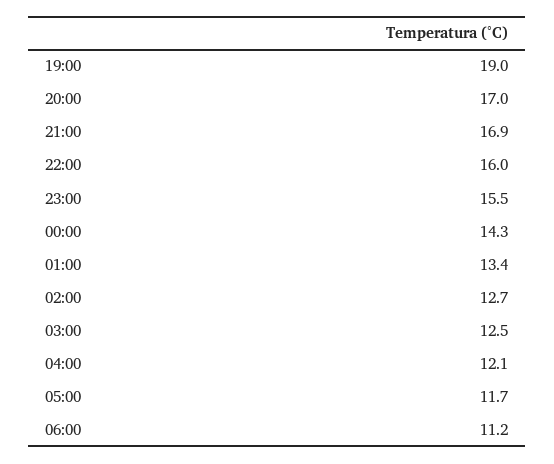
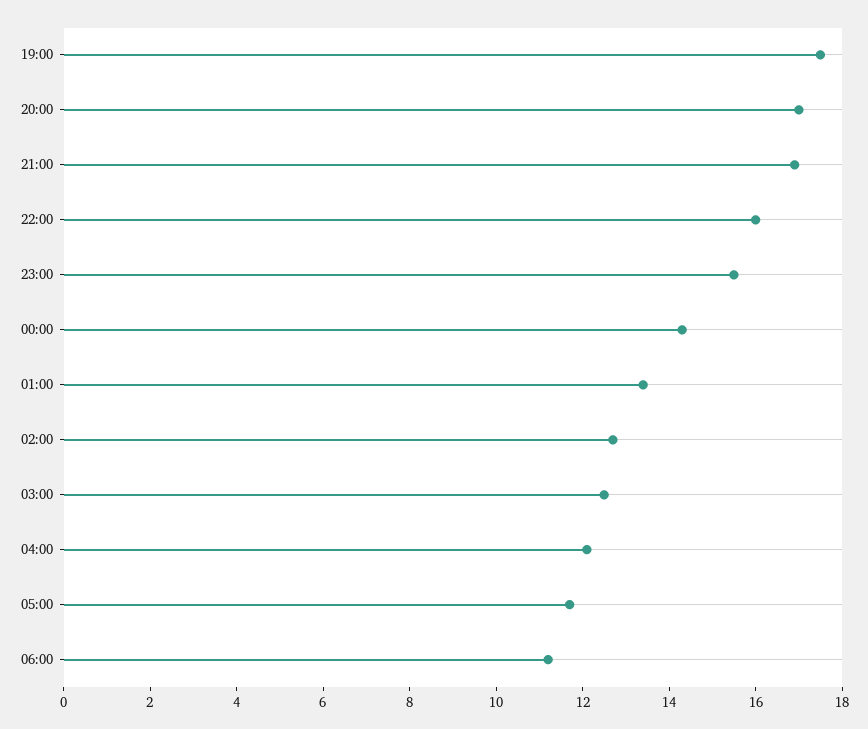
19:00: 19 -> 17.5

